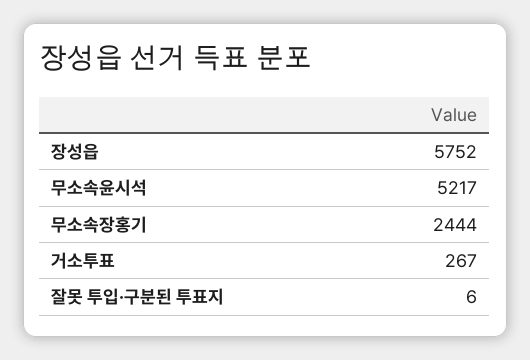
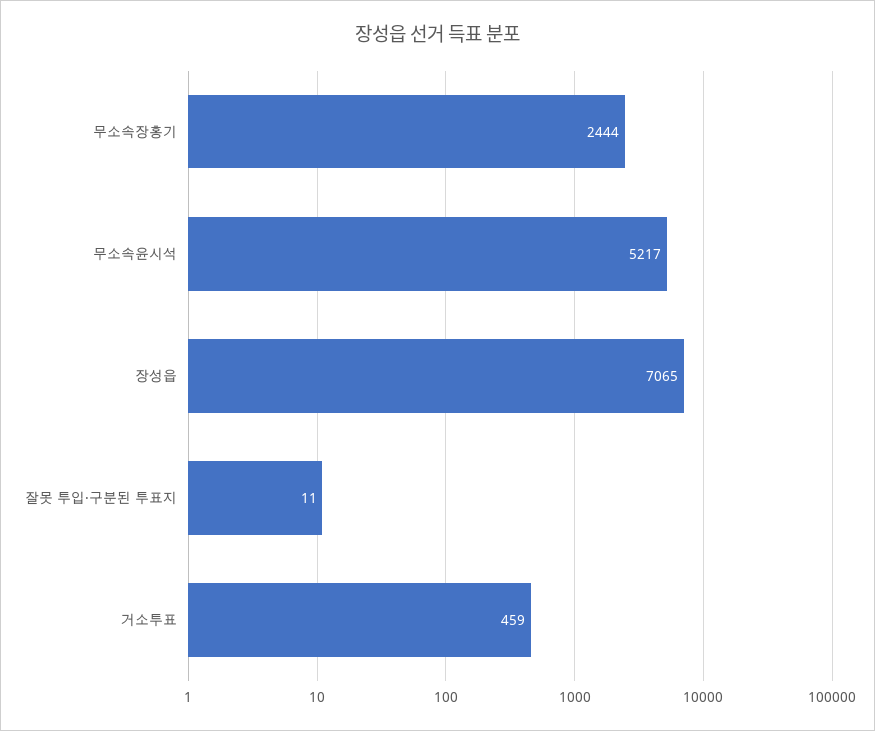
장성읍: 5752 -> 7065
거소투표: 267 -> 459
잘못 투입·구분된 투표지: 6 -> 11

